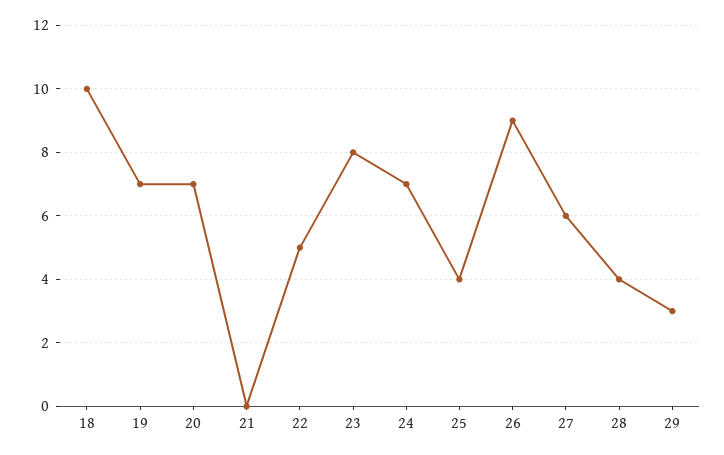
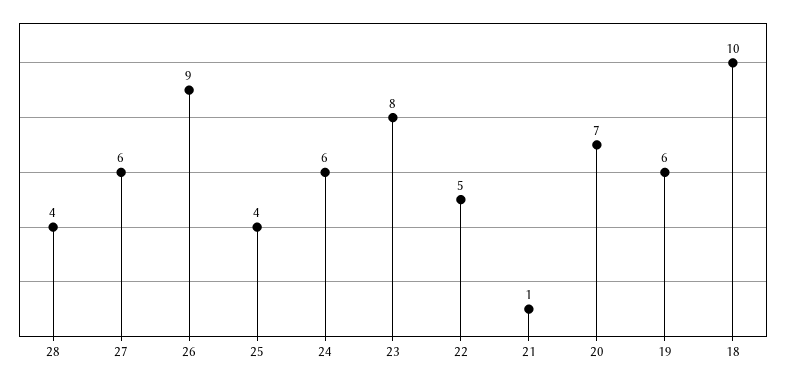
19: 7 -> 6
21: 0 -> 1
24: 7 -> 6
29: 3 -> none

